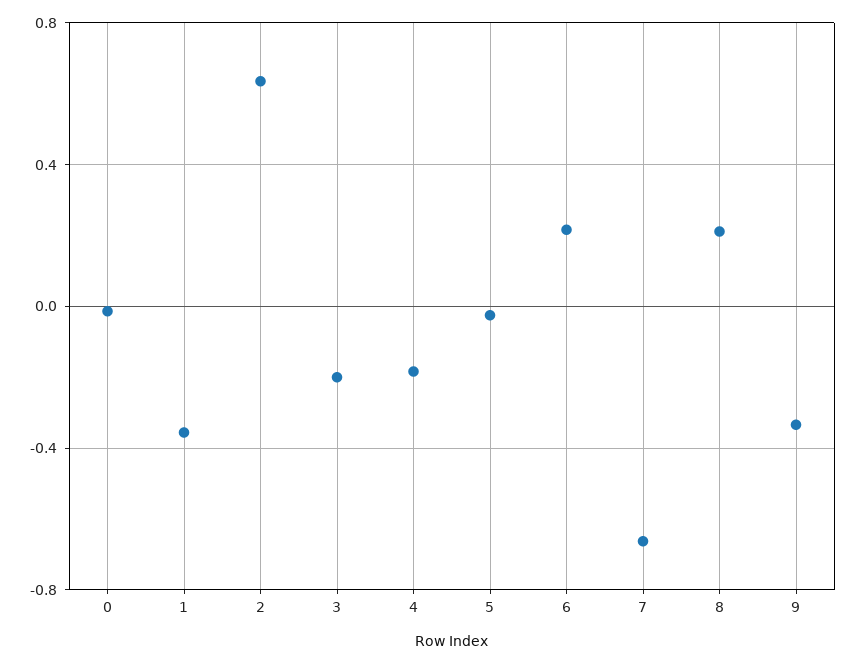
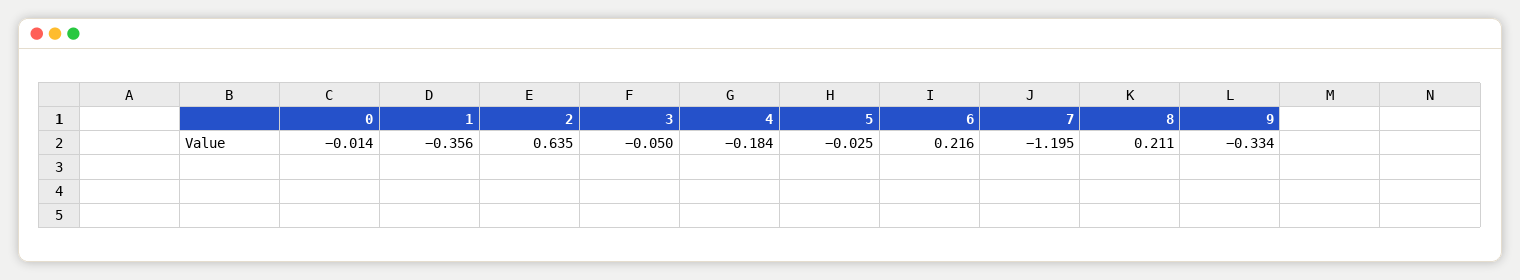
3: -0.2 -> -0.05
7: -0.65 -> -1.195

